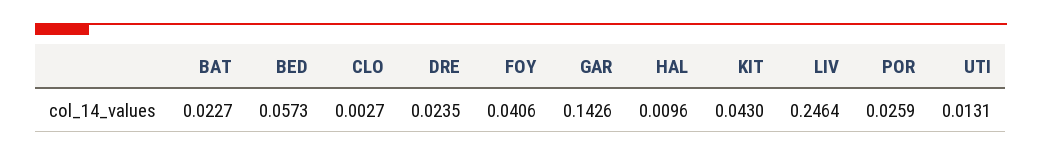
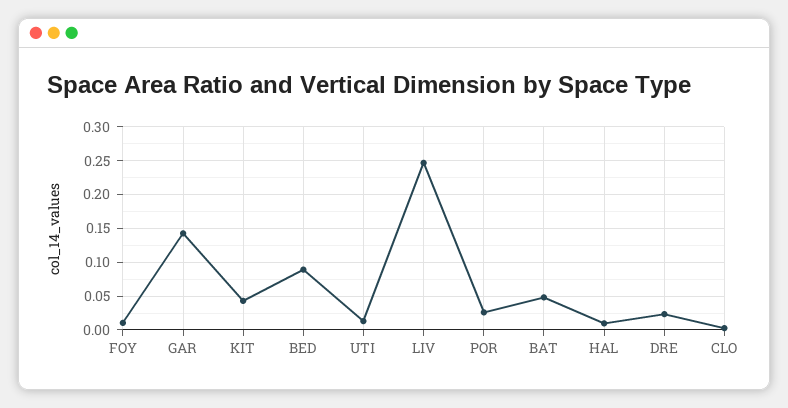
BAT: 0.0227 -> 0.05
BED: 0.0573 -> 0.09
FOY: 0.0406 -> 0.01

